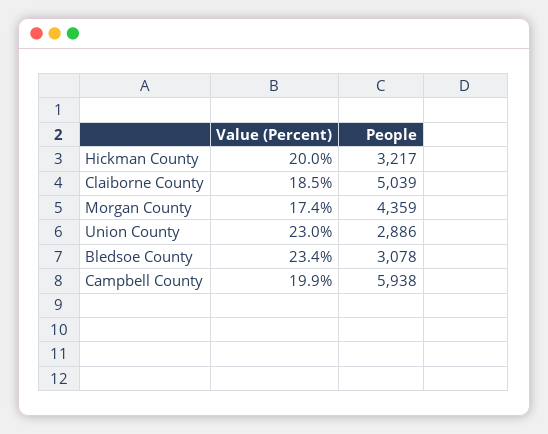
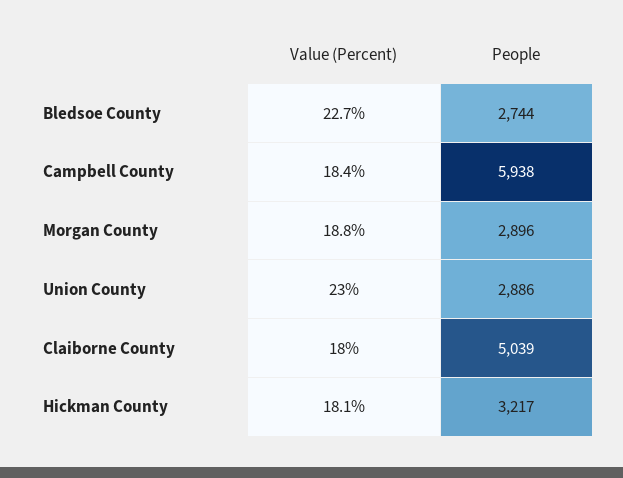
Value (Percent), Hickman County: 20 -> 18.1
Value (Percent), Claiborne County: 18.5 -> 18
Value (Percent), Morgan County: 17.4 -> 18.8
People, Morgan County: 4359 -> 2896
Value (Percent), Bledsoe County: 23.4 -> 22.7
People, Bledsoe County: 3078 -> 2744
Value (Percent), Campbell County: 19.9 -> 18.4

